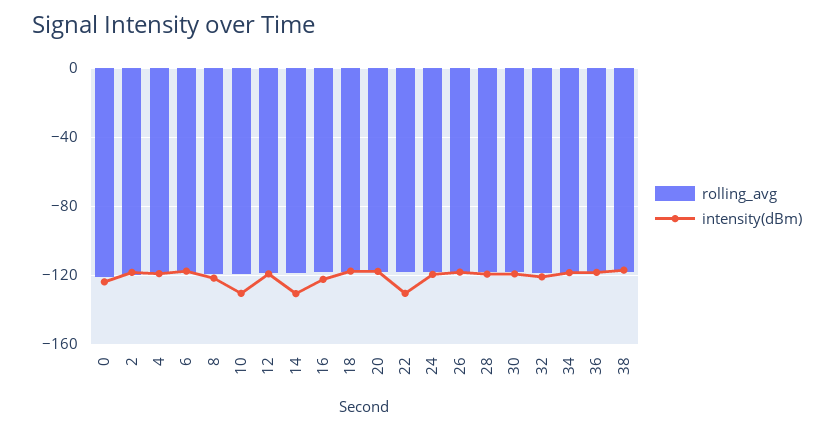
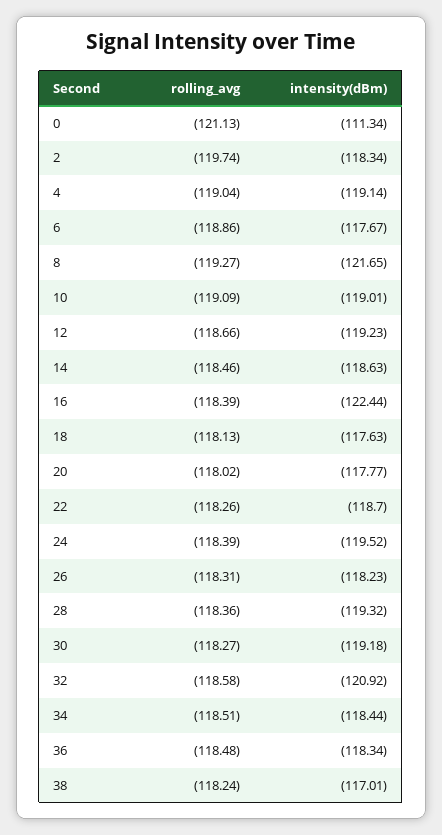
intensity(dBm), 0: -125 -> -111.34
intensity(dBm), 10: -130 -> -119.01
intensity(dBm), 14: -130 -> -118.63
intensity(dBm), 22: -130 -> -118.7

